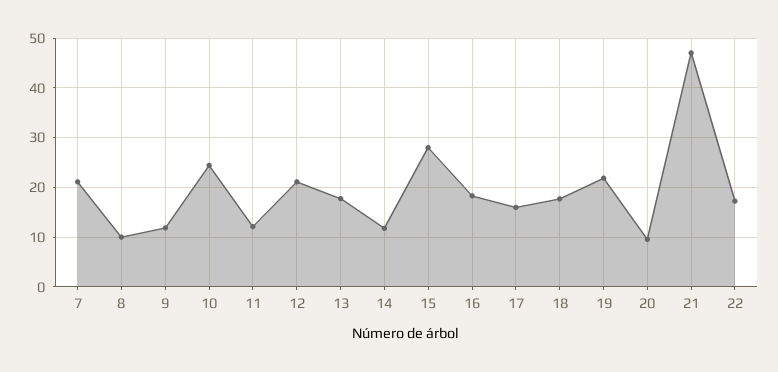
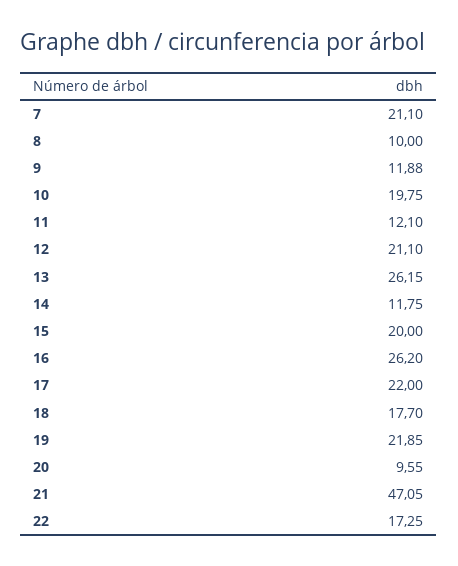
10: 24 -> 19.75
13: 18 -> 26.15
15: 28 -> 20
16: 18 -> 26.2
17: 16 -> 22

